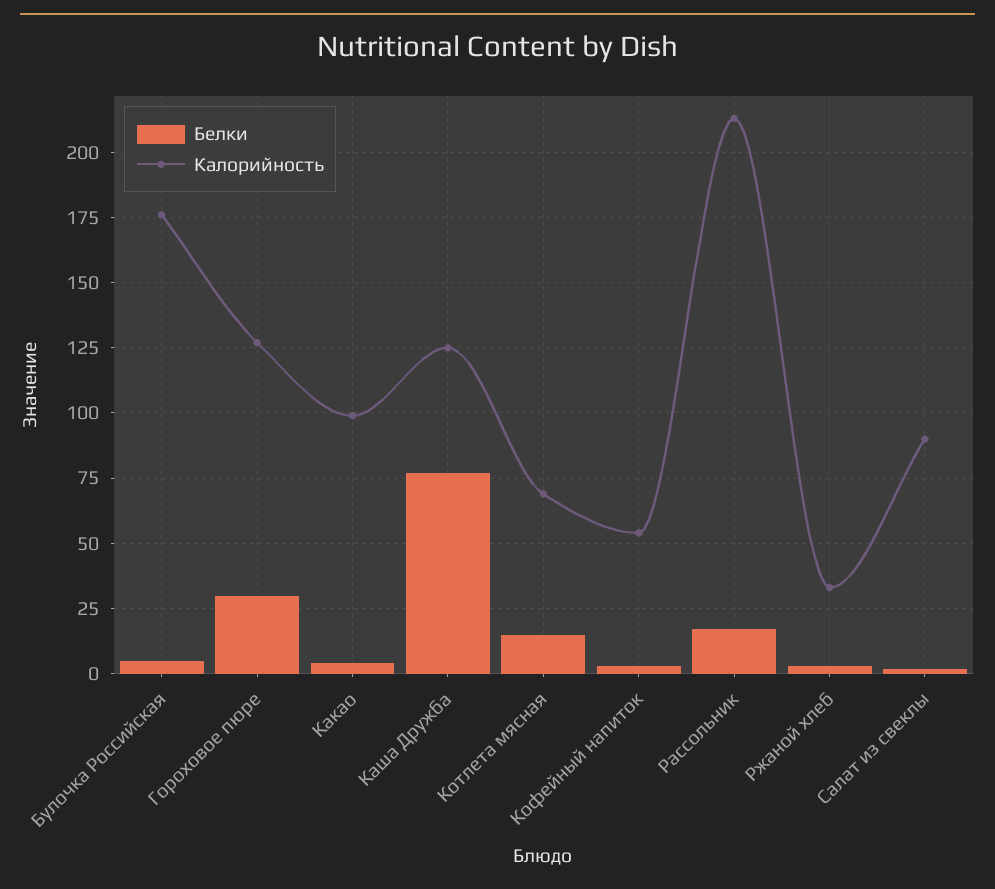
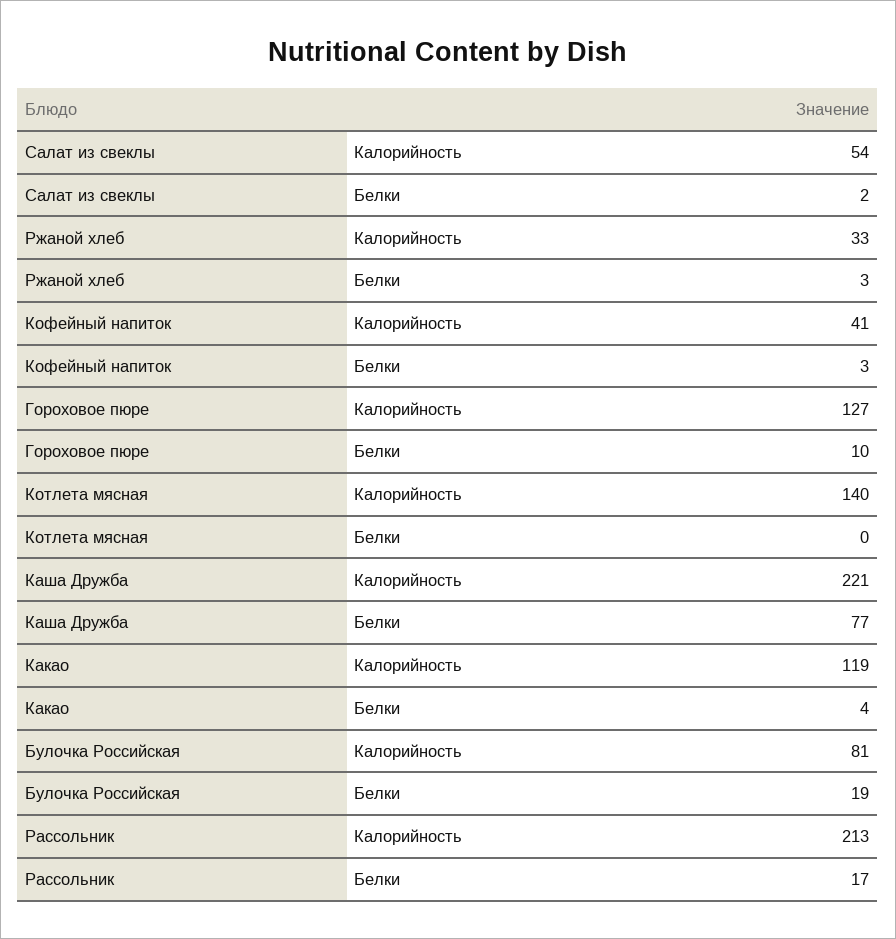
Белки, Булочка Российская: 5 -> 19
Калорийность, Булочка Российская: 175 -> 81
Белки, Гороховое пюре: 30 -> 10
Калорийность, Какао: 100 -> 119
Калорийность, Каша Дружба: 125 -> 221
Белки, Котлета мясная: 15 -> 0
Калорийность, Котлета мясная: 70 -> 140
Калорийность, Кофейный напиток: 55 -> 41
Калорийность, Салат из свеклы: 90 -> 54

